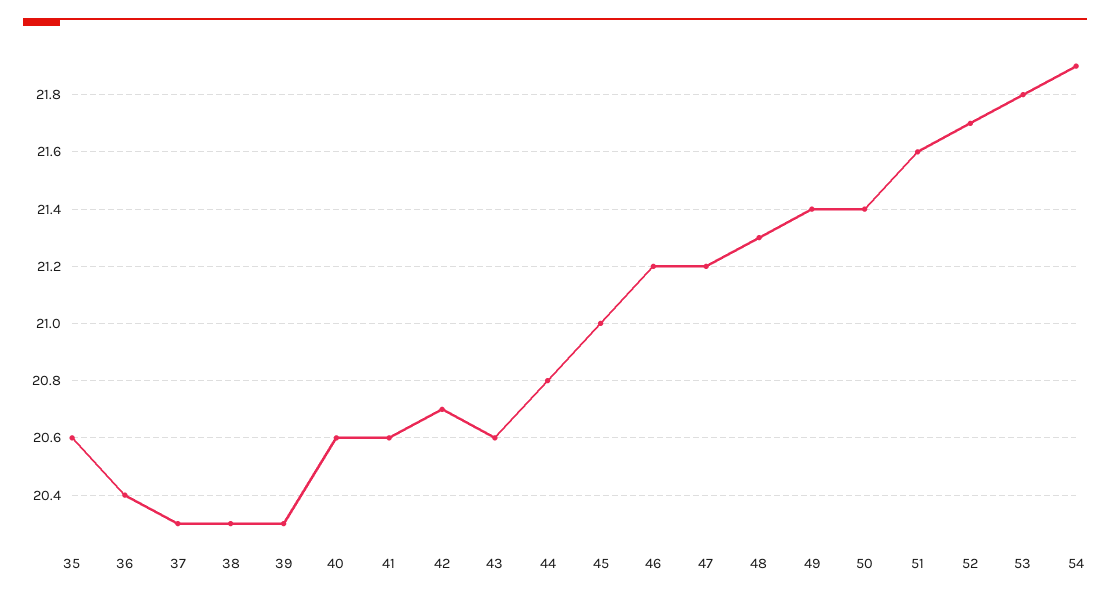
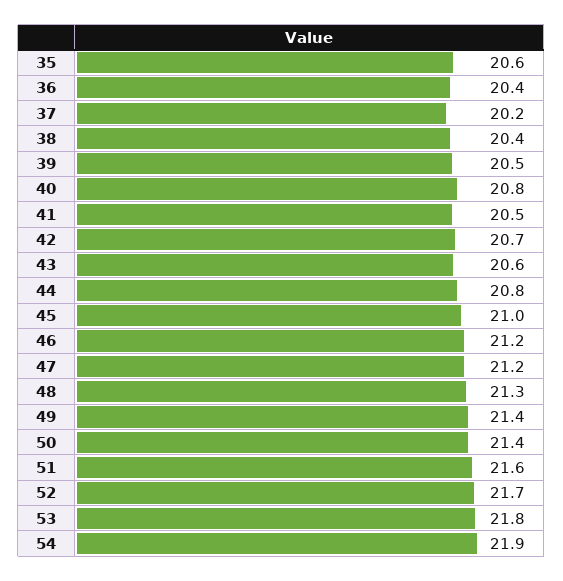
37: 20.3 -> 20.2
38: 20.3 -> 20.4
39: 20.3 -> 20.5
40: 20.6 -> 20.8
41: 20.6 -> 20.5

